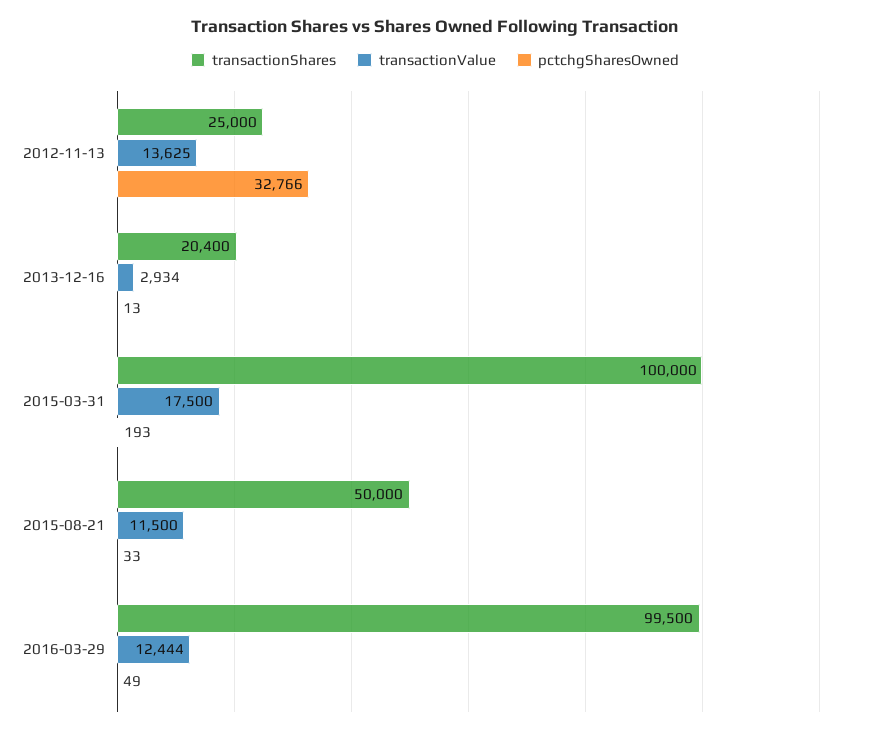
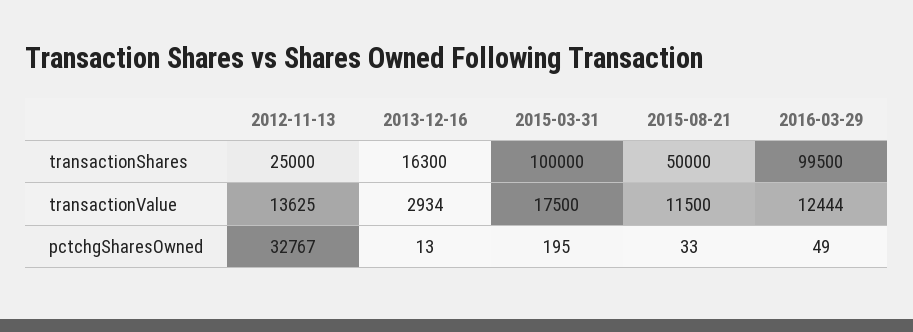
pctchgSharesOwned, 2012-11-13: 32766 -> 32767
transactionShares, 2013-12-16: 20400 -> 16300
pctchgSharesOwned, 2015-03-31: 193 -> 195

